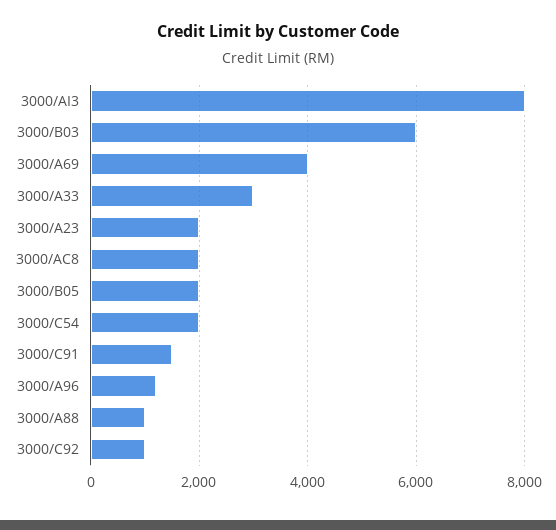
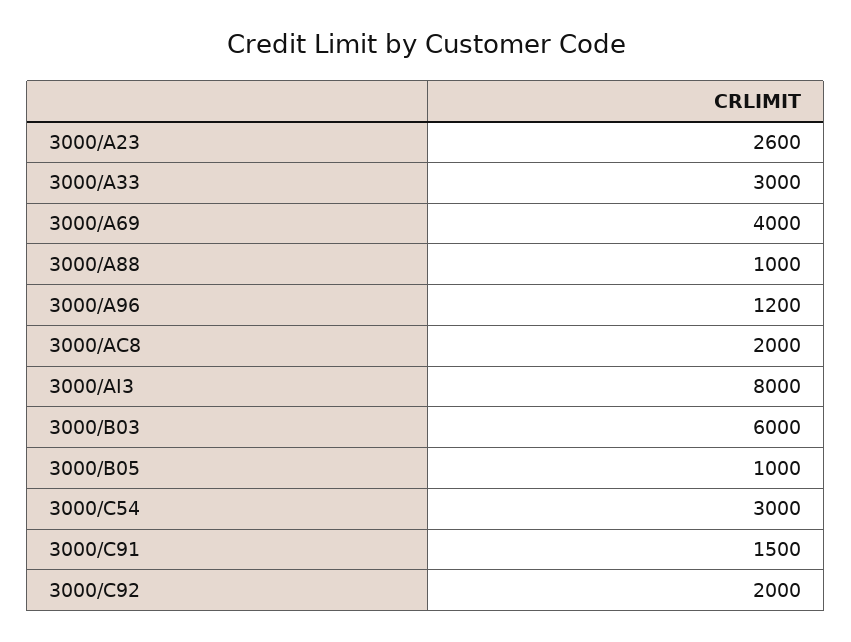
3000/A23: 2000 -> 2600
3000/B05: 2000 -> 1000
3000/C54: 2000 -> 3000
3000/C92: 1000 -> 2000

